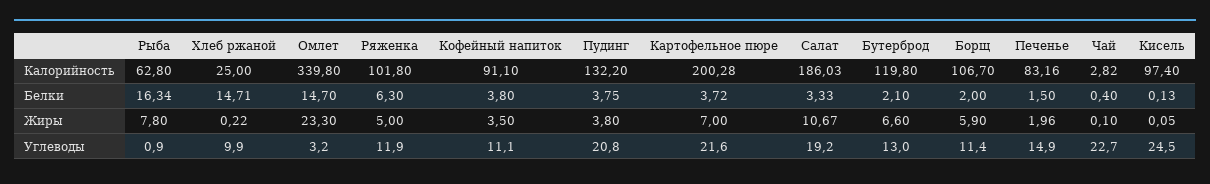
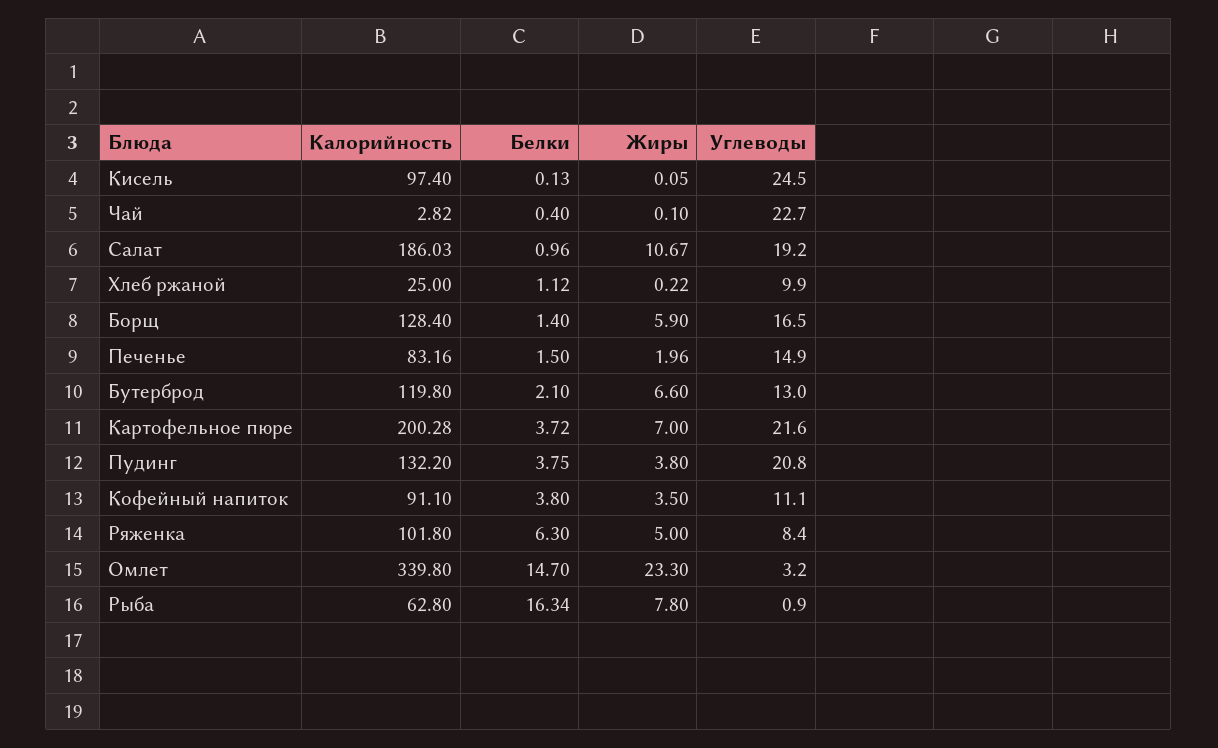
Борщ, Калорийность: 106.7 -> 128.4
Хлеб ржаной, Белки: 14.71 -> 1.12
Салат, Белки: 3.33 -> 0.96
Борщ, Белки: 2 -> 1.4
Ряженка, Углеводы: 11.9 -> 8.4
Борщ, Углеводы: 11.4 -> 16.5

